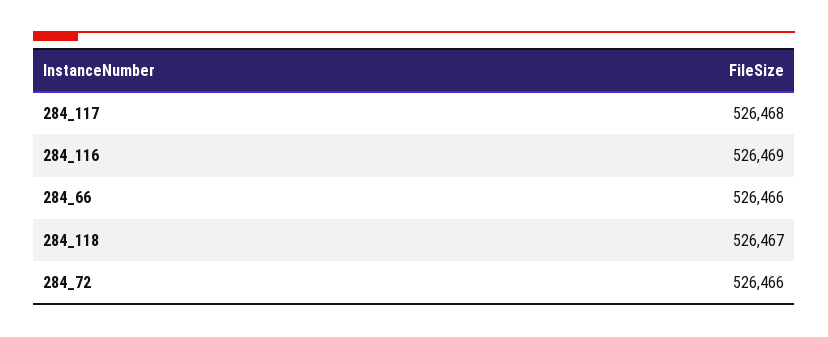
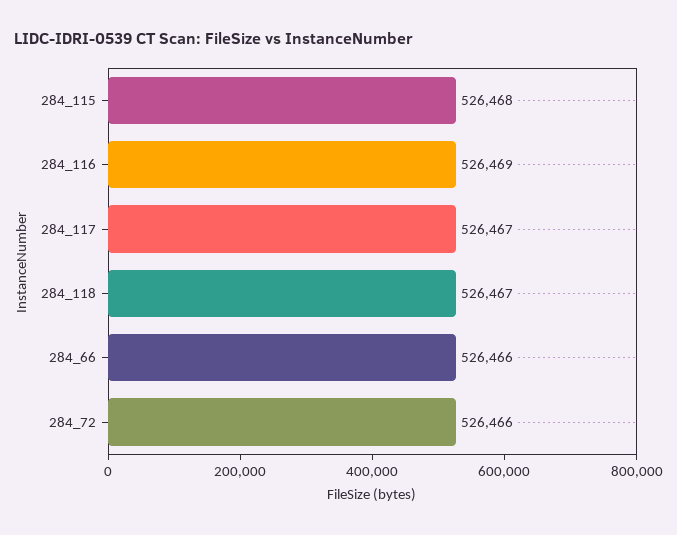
284_117: 526468 -> 526467
284_115: none -> 526468

